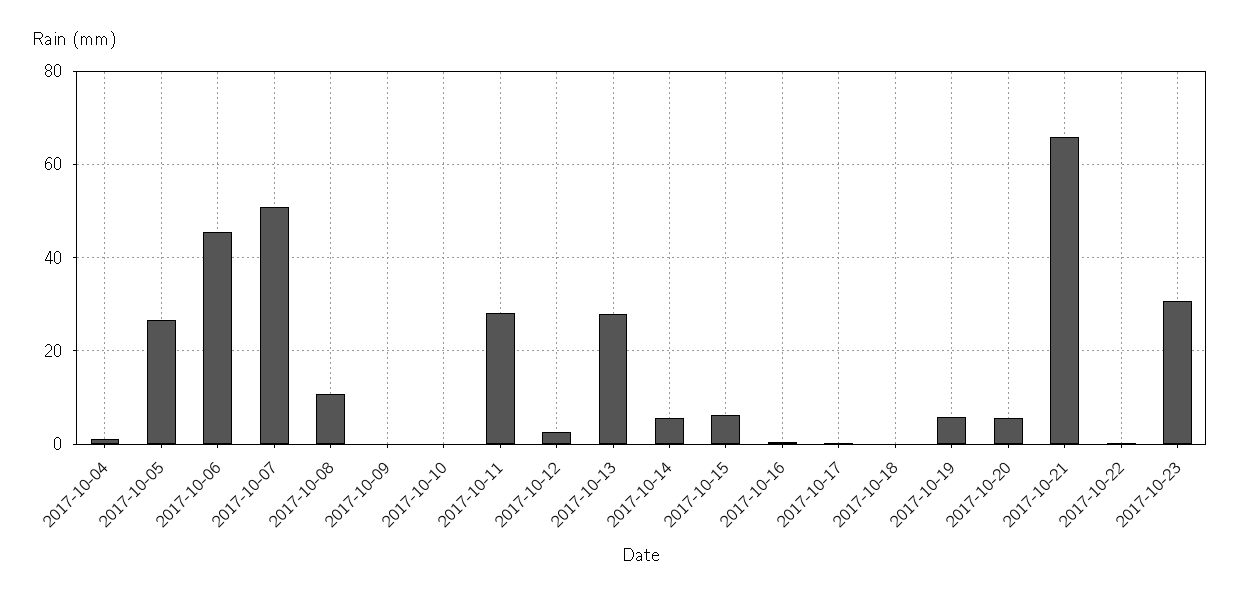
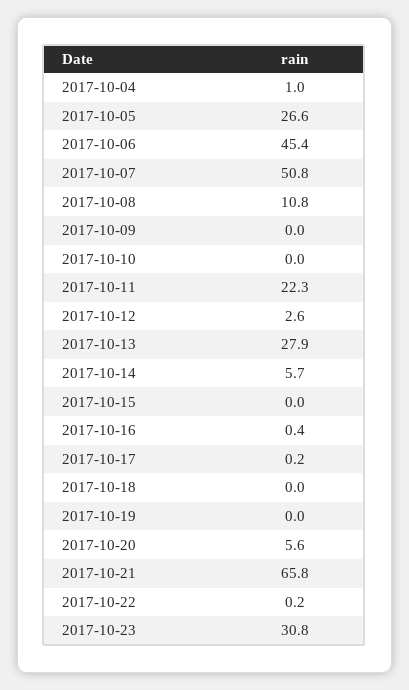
2017-10-11: 28 -> 22.3
2017-10-15: 6 -> 0
2017-10-19: 6 -> 0

